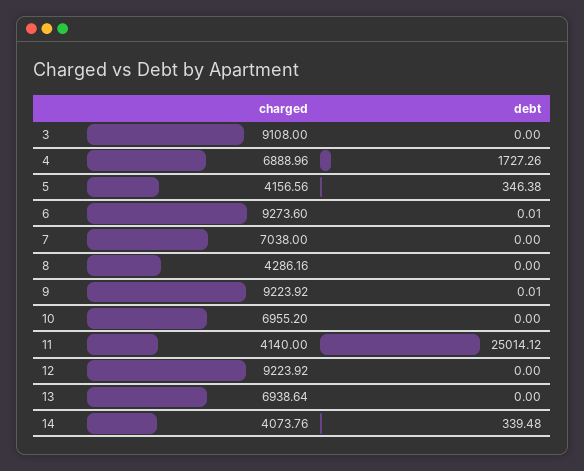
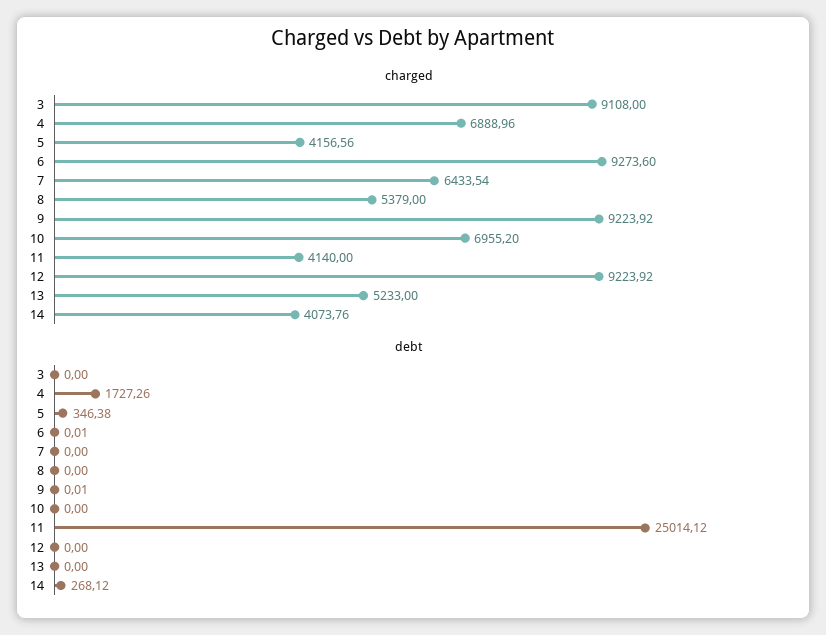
charged, 7: 7038 -> 6433.54
charged, 8: 4286.16 -> 5379
charged, 13: 6938.64 -> 5233
debt, 14: 339.48 -> 268.12

